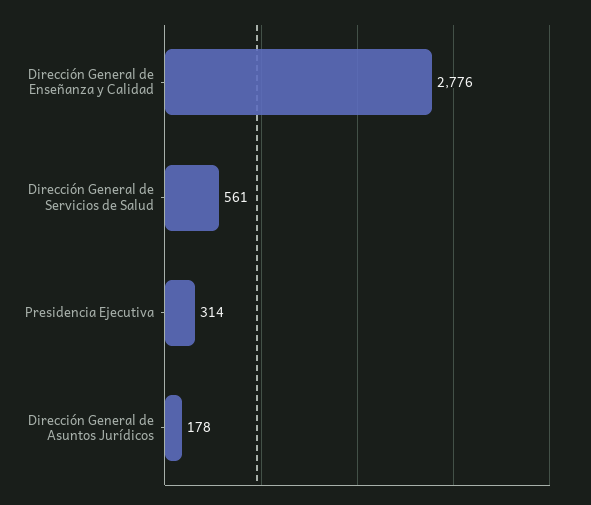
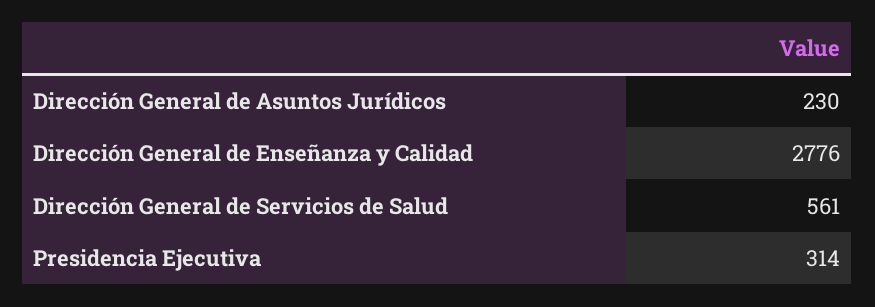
Dirección General de Asuntos Jurídicos: 178 -> 230

